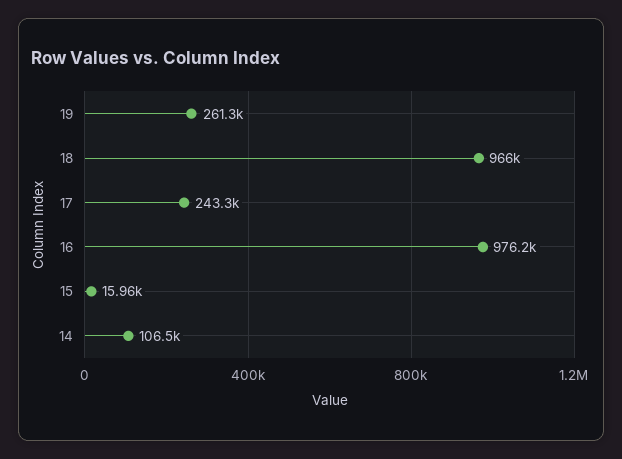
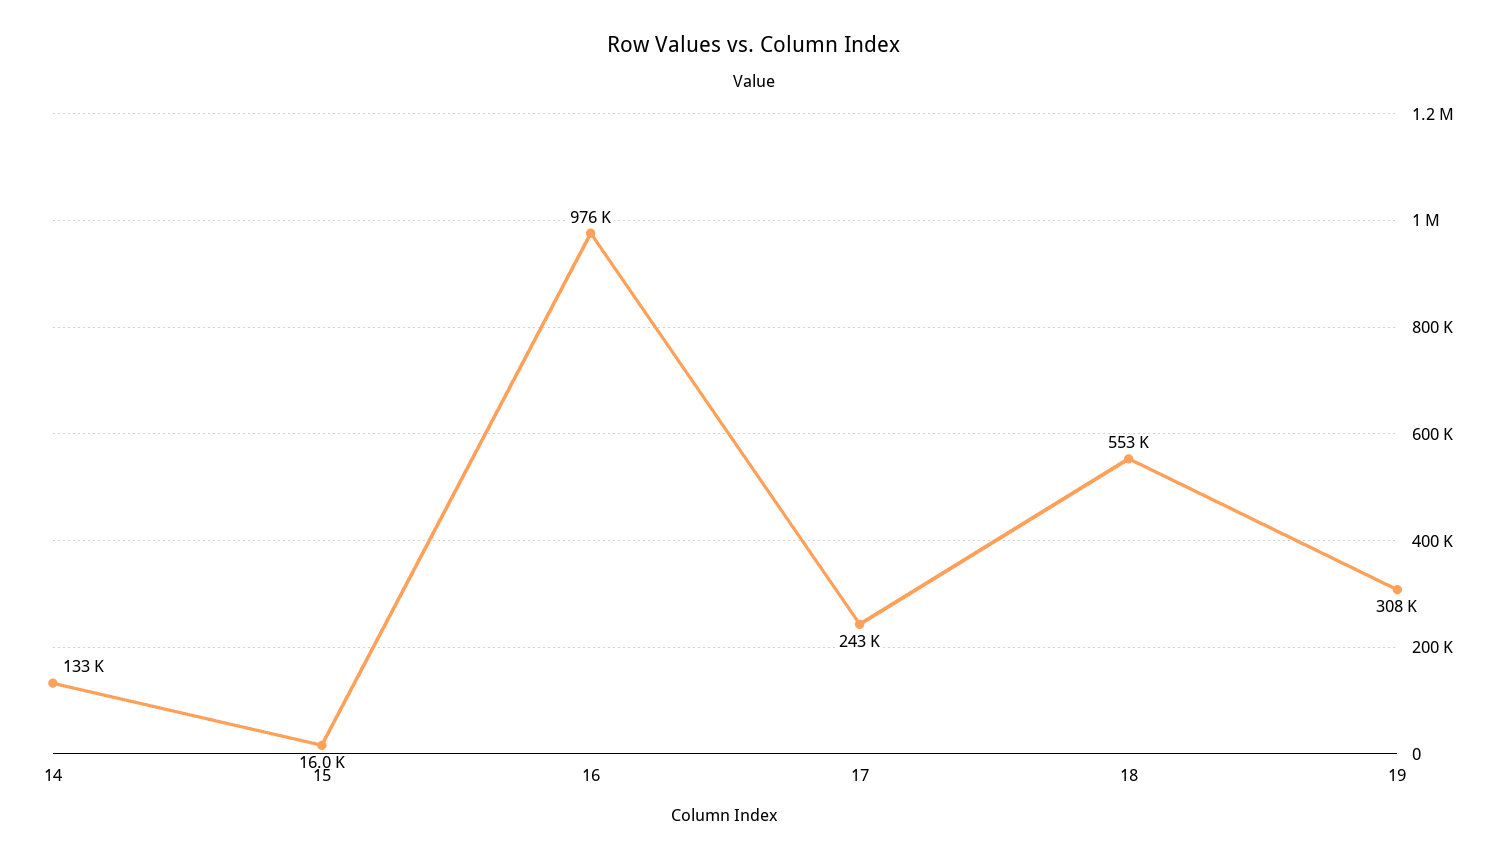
19: 261300 -> 308000
18: 966000 -> 553000
14: 106500 -> 133000

